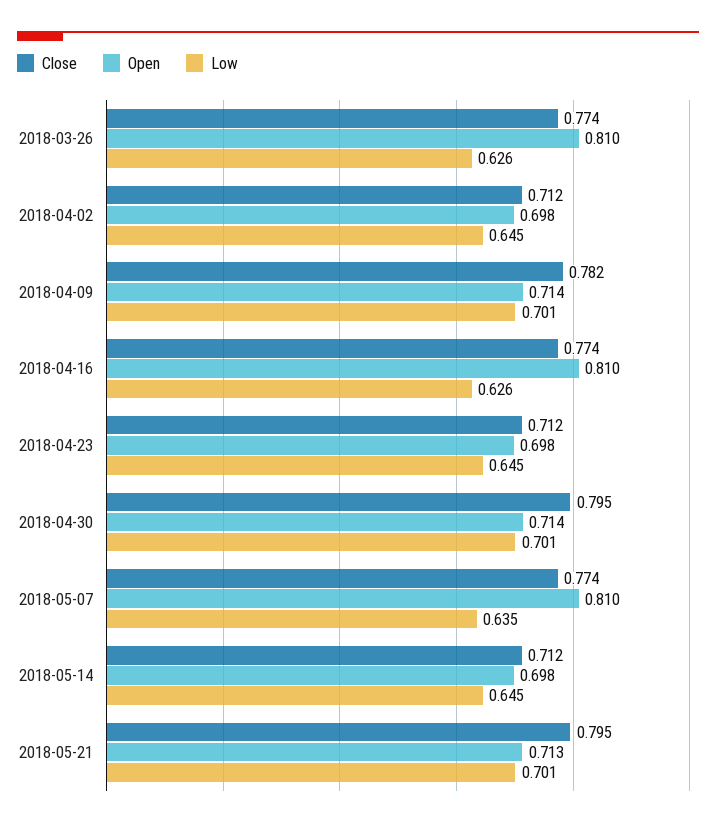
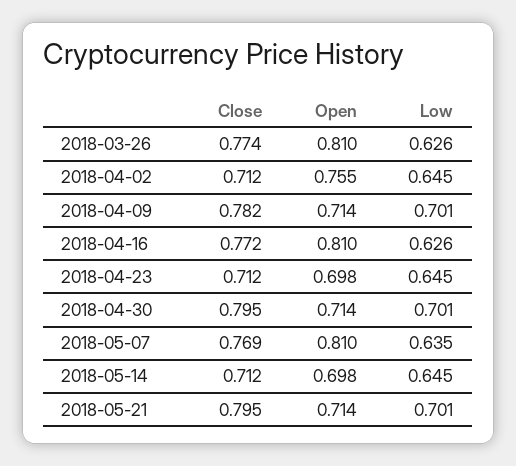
Open, 2018-04-02: 0.698 -> 0.755
Close, 2018-04-16: 0.774 -> 0.772
Close, 2018-05-07: 0.774 -> 0.769
Open, 2018-05-21: 0.713 -> 0.714

